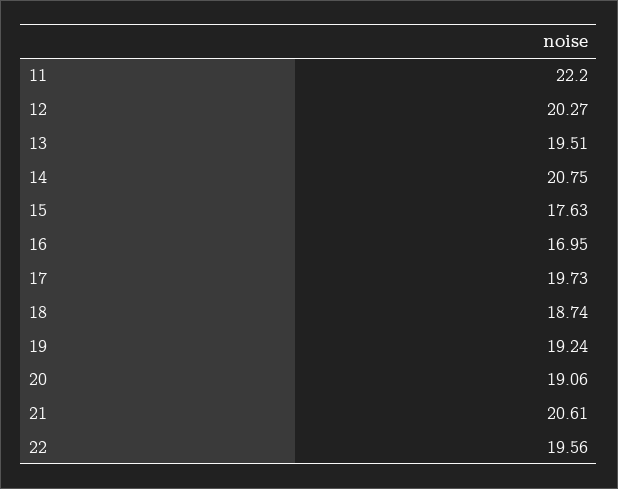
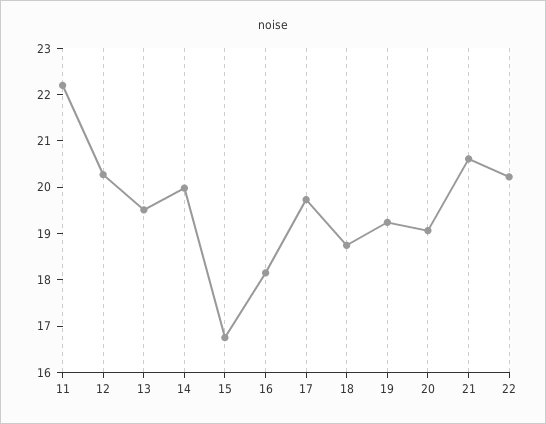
14: 20.75 -> 20
15: 17.63 -> 16.8
16: 16.95 -> 18.2
22: 19.56 -> 20.2

